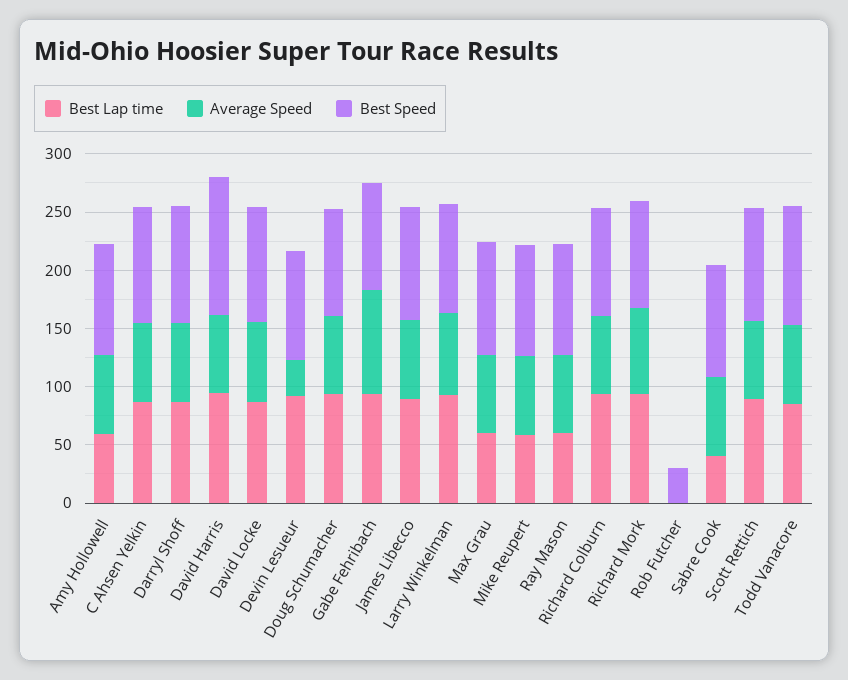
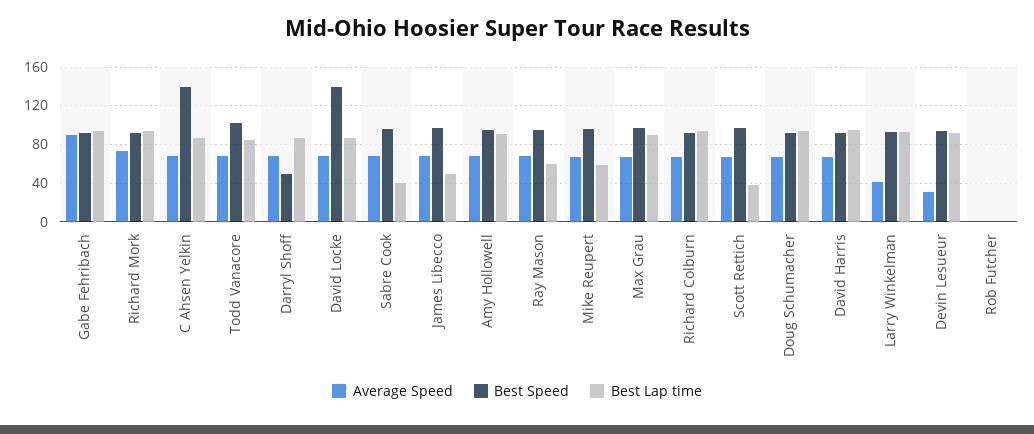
Best Lap time, Amy Hollowell: 60 -> 90
Best Speed, C Ahsen Yelkin: 100 -> 140
Best Speed, Darryl Shoff: 100 -> 50
Best Speed, David Harris: 120 -> 90
Best Speed, David Locke: 100 -> 140
Best Lap time, James Libecco: 90 -> 50
Average Speed, Larry Winkelman: 70 -> 40
Best Lap time, Max Grau: 60 -> 90
Best Speed, Rob Futcher: 30 -> 0
Best Lap time, Scott Rettich: 90 -> 40

